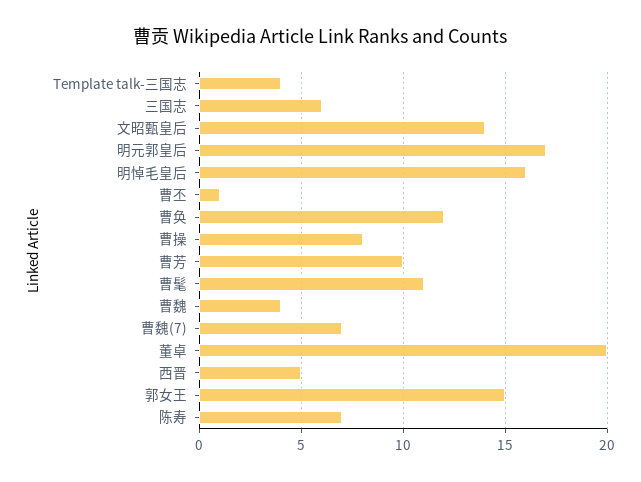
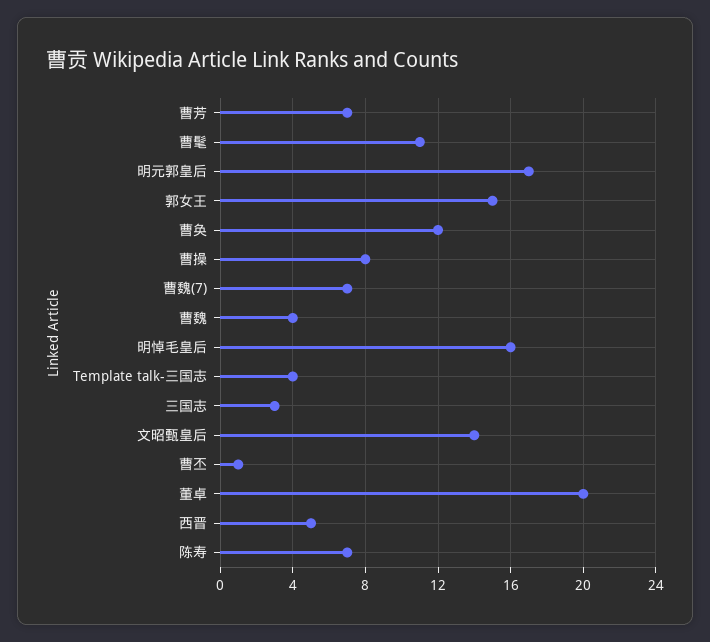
三国志: 6 -> 3
曹芳: 10 -> 7

